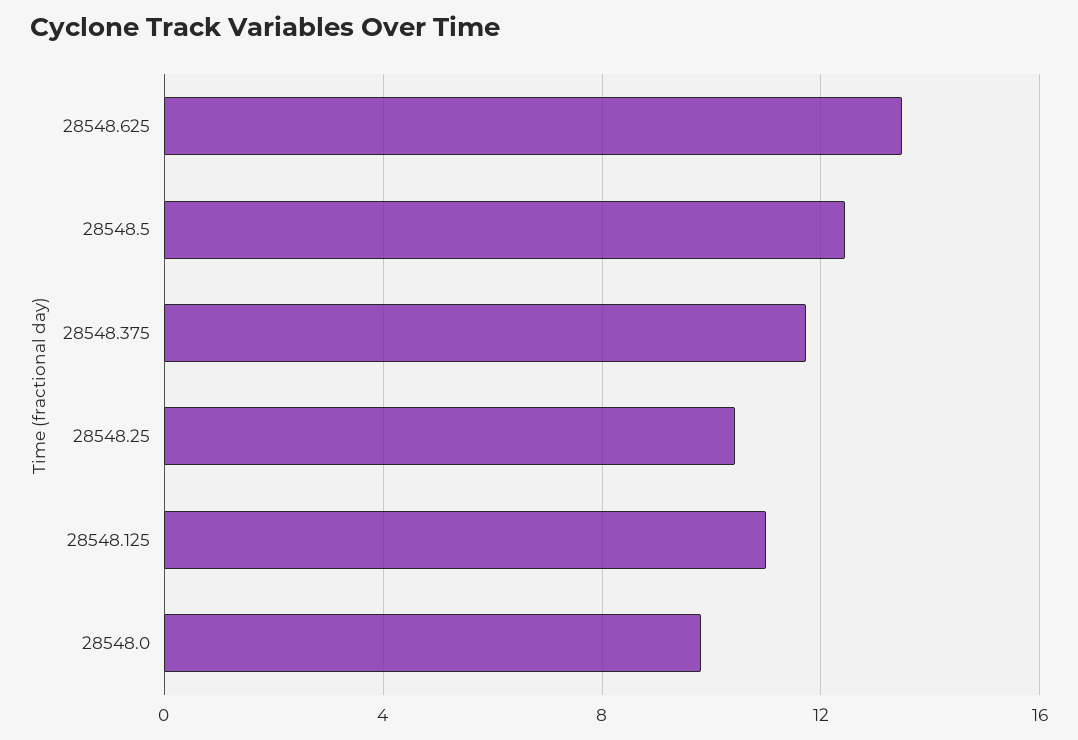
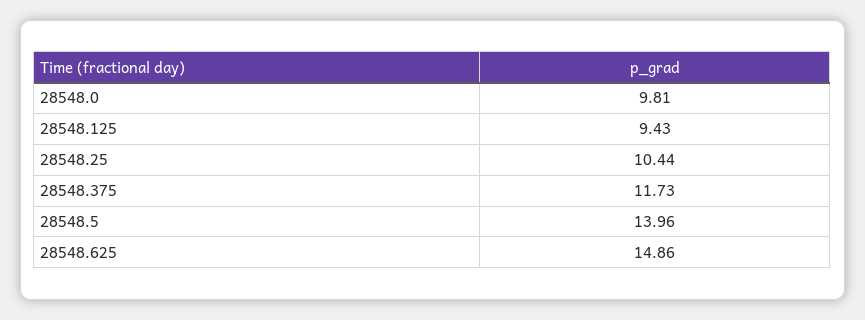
28548.625: 13.5 -> 14.86
28548.5: 12.5 -> 13.96
28548.125: 11 -> 9.43

